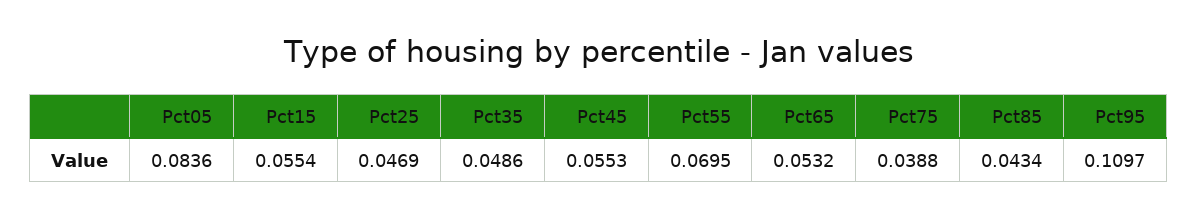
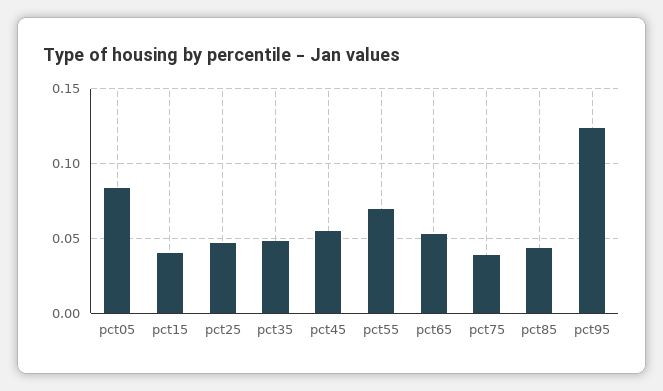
Pct15: 0.0554 -> 0.04
Pct95: 0.1097 -> 0.125

